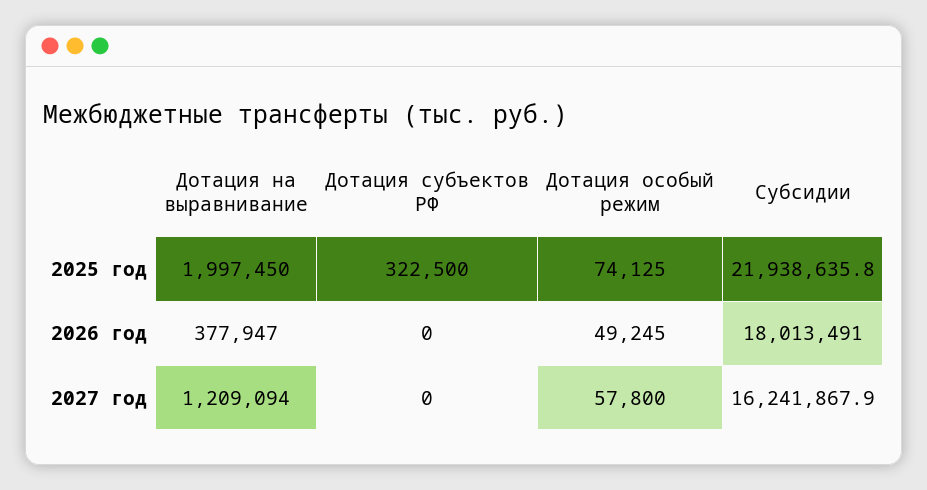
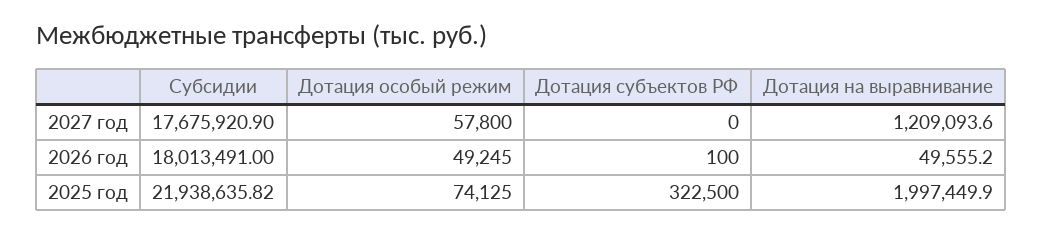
Дотация на выравнивание, 2026 год: 377947 -> 49555.2
Дотация субъектов РФ, 2026 год: 0 -> 100
Субсидии, 2027 год: 16241867.9 -> 17675920.9

